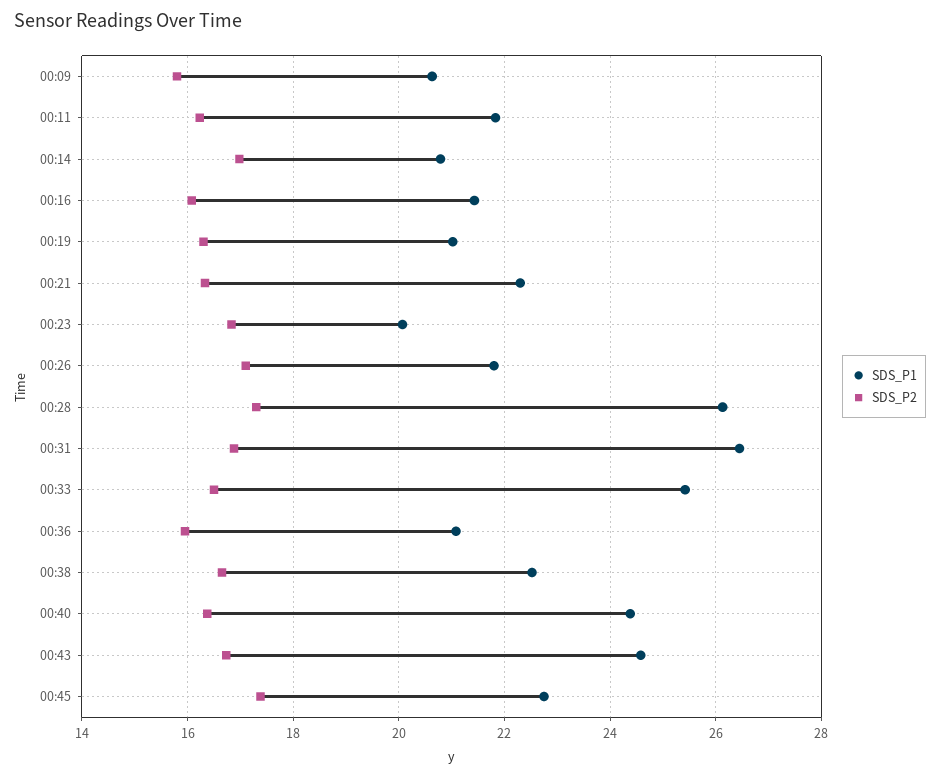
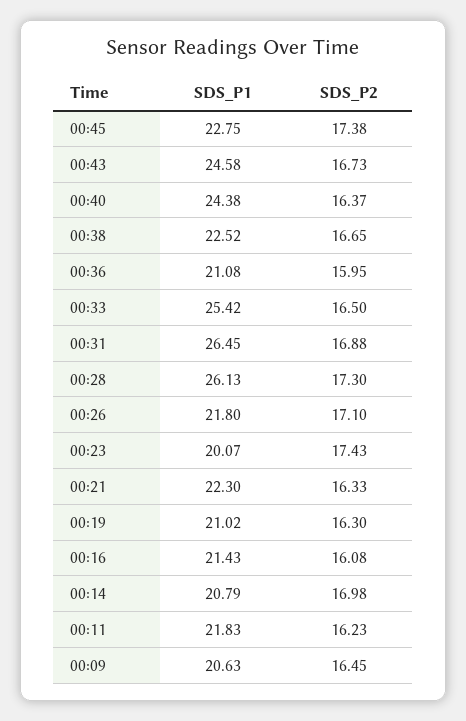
SDS_P2, 00:09: 15.8 -> 16.45
SDS_P2, 00:23: 16.8 -> 17.43

